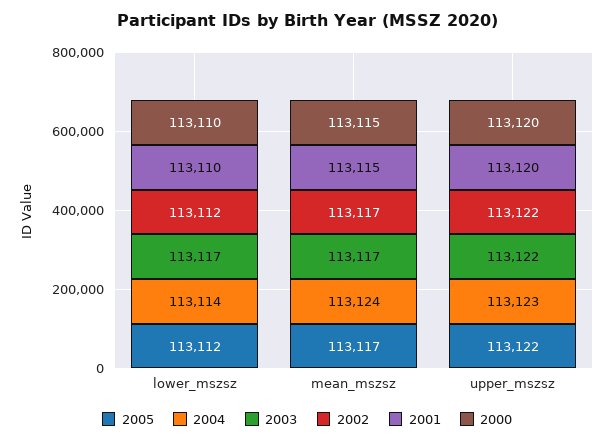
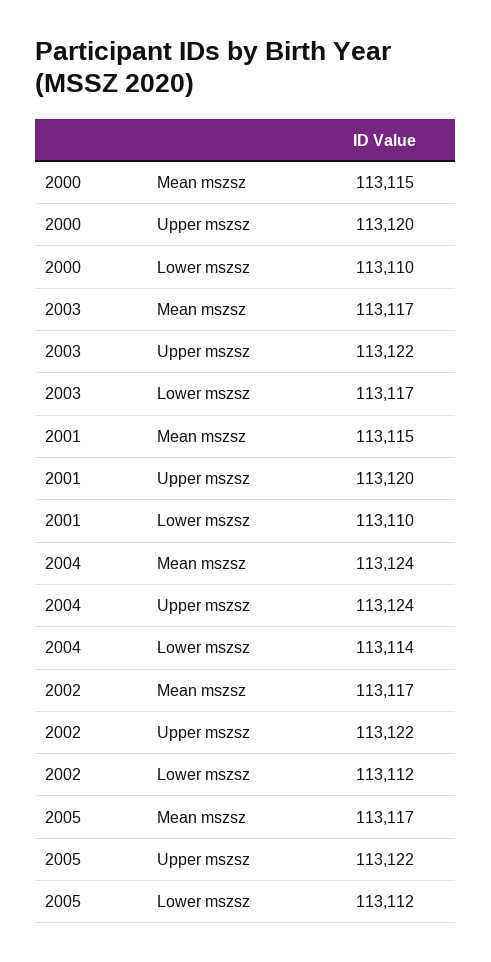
2004, upper_mszsz: 113123 -> 113124

